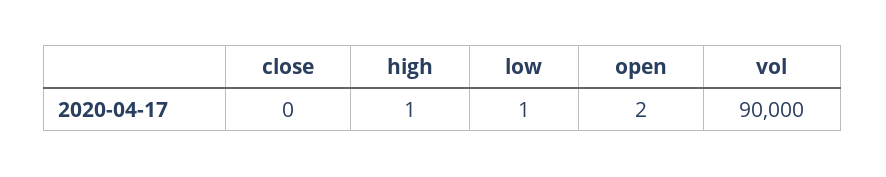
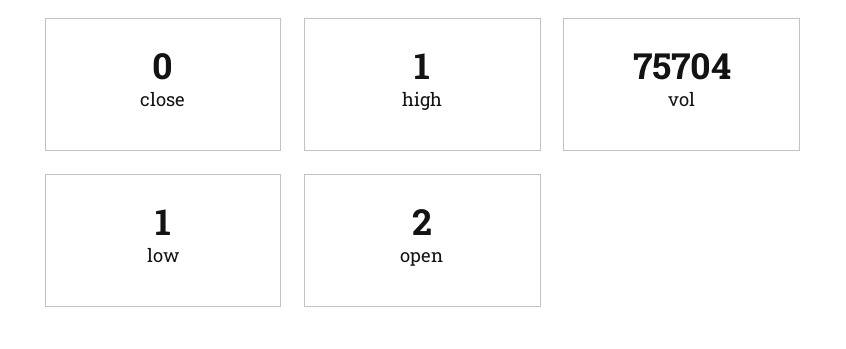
vol: 90000 -> 75704

